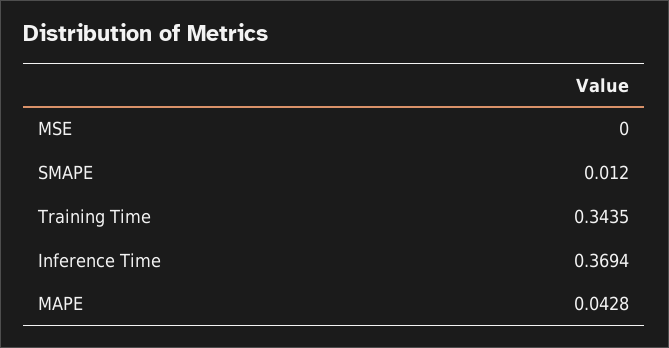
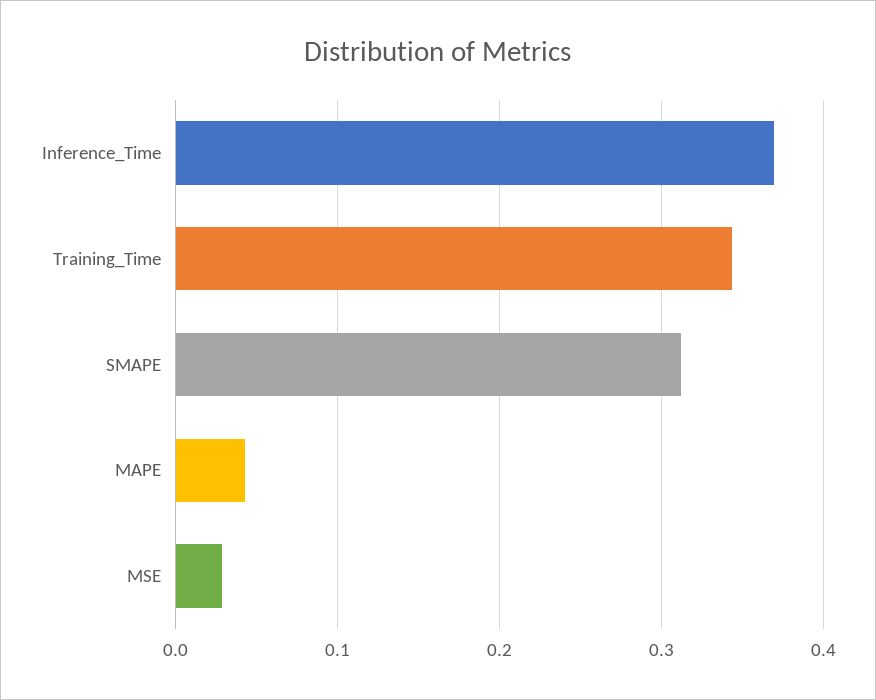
MSE: 0 -> 0.03
SMAPE: 0.012 -> 0.31

